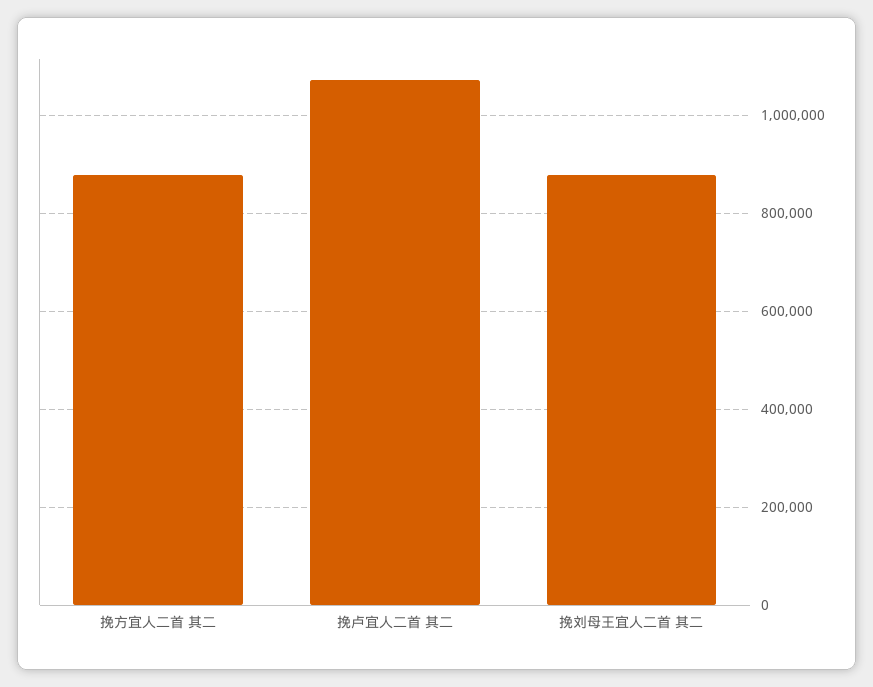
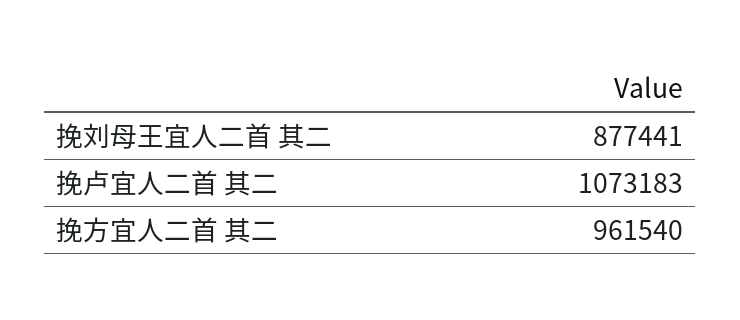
挽方宜人二首 其二: 880000 -> 961540

